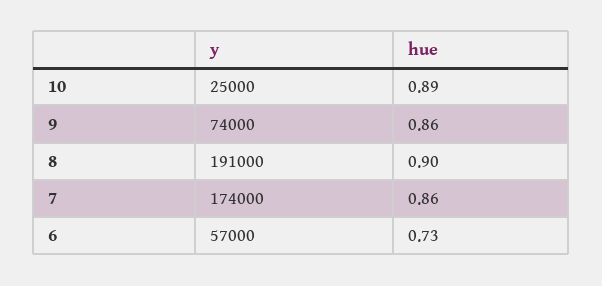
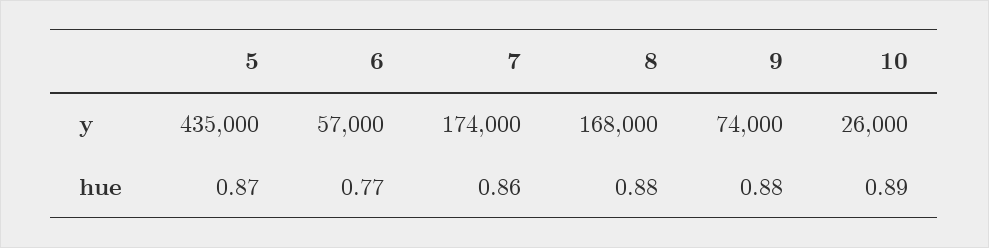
y, 10: 25000 -> 26000
hue, 9: 0.86 -> 0.88
y, 8: 191000 -> 168000
hue, 8: 0.9 -> 0.88
hue, 6: 0.73 -> 0.77
y, 5: none -> 435000
hue, 5: none -> 0.87

